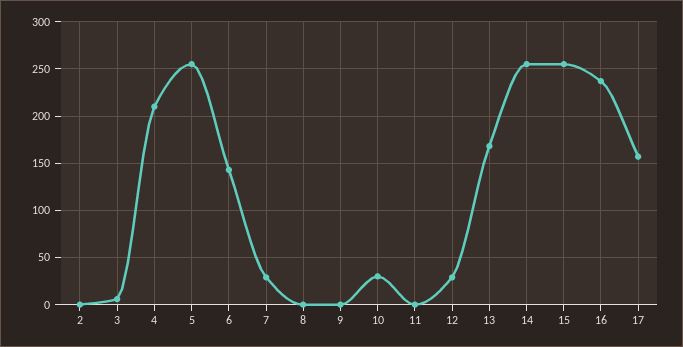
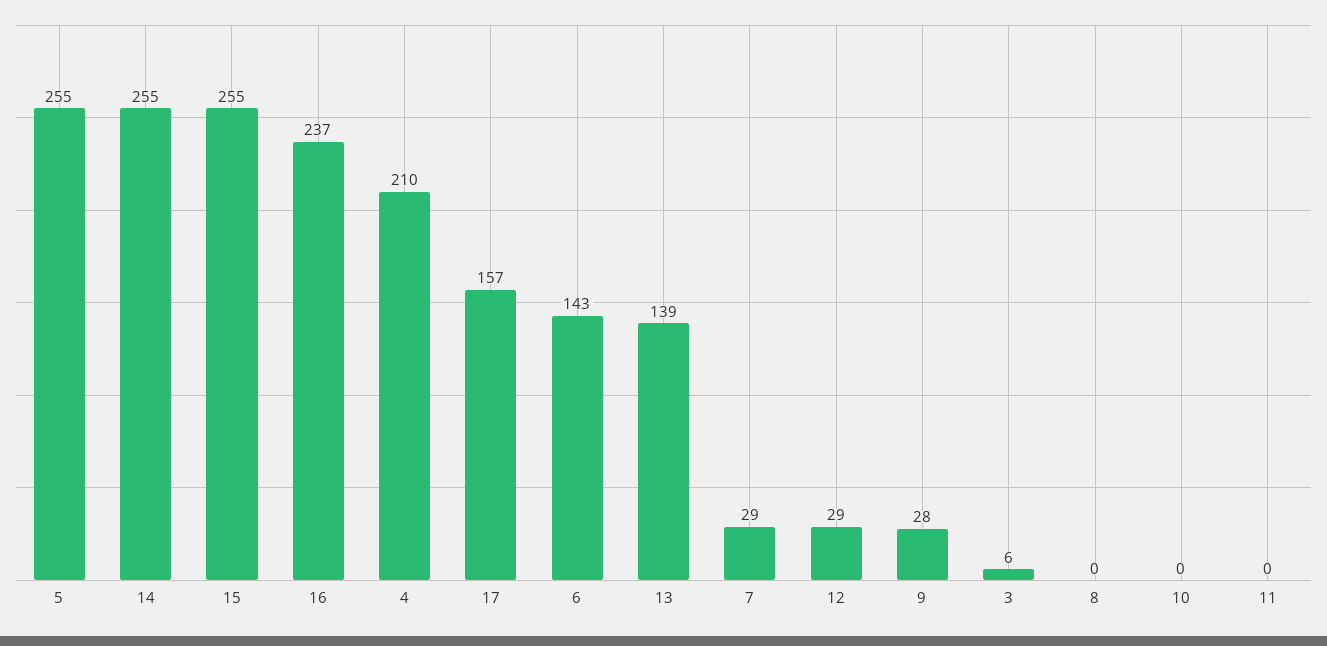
2: 0 -> none
9: 0 -> 28
10: 30 -> 0
13: 170 -> 139

